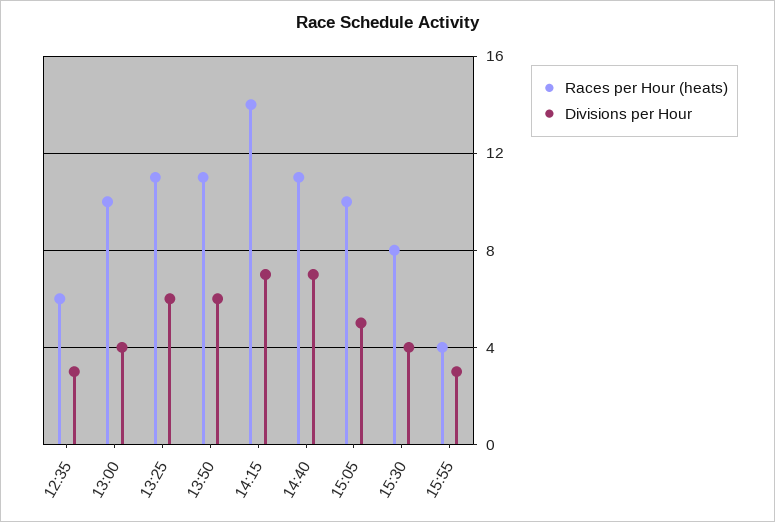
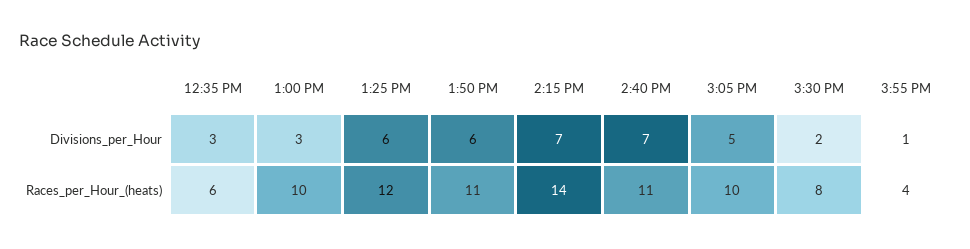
Divisions per Hour, 13:00: 4 -> 3
Races per Hour (heats), 13:25: 11 -> 12
Divisions per Hour, 15:30: 4 -> 2
Divisions per Hour, 15:55: 3 -> 1

